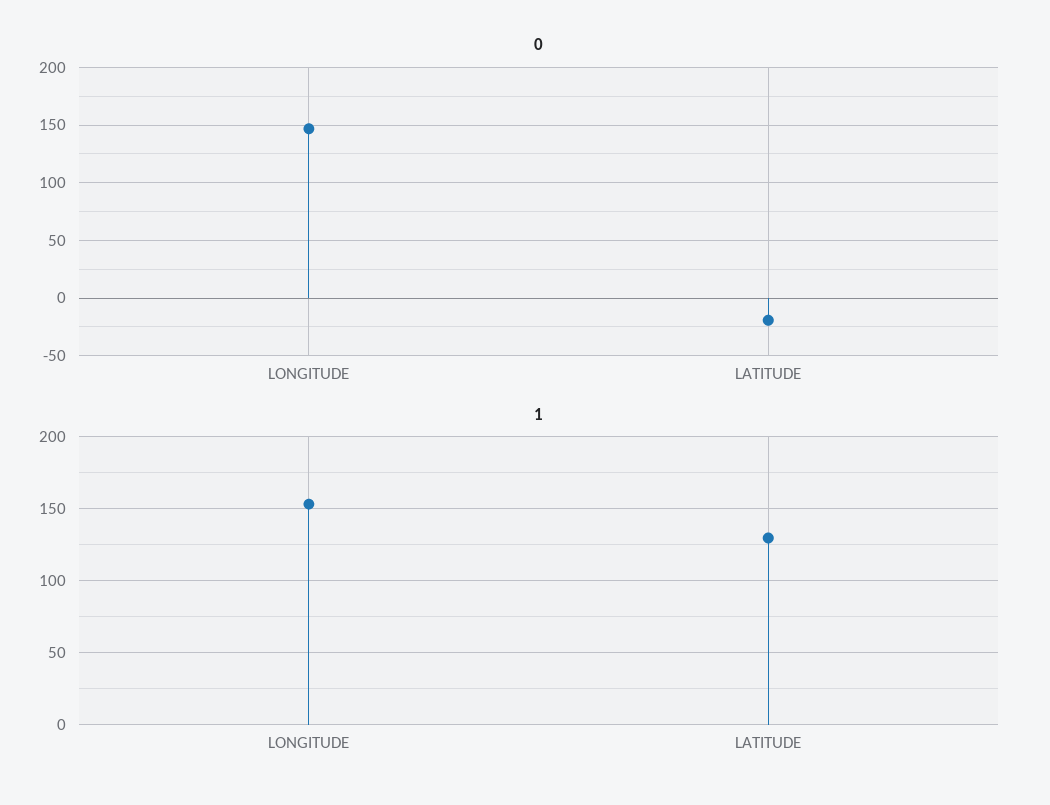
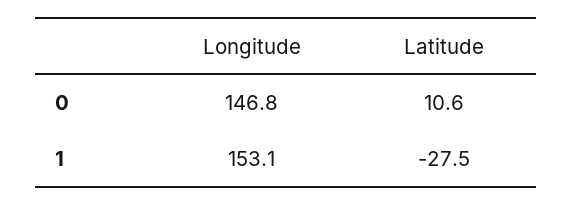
0, LATITUDE: -20 -> 10.6
1, LATITUDE: 130 -> -27.5

